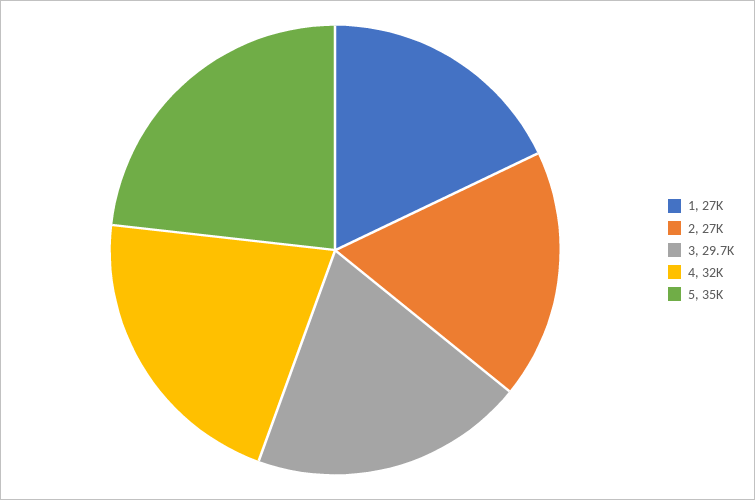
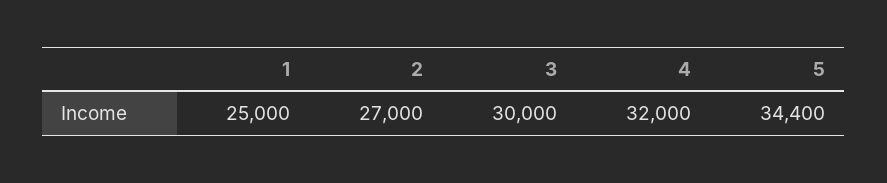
1: 27000 -> 25000
3: 29700 -> 30000
5: 35000 -> 34400

